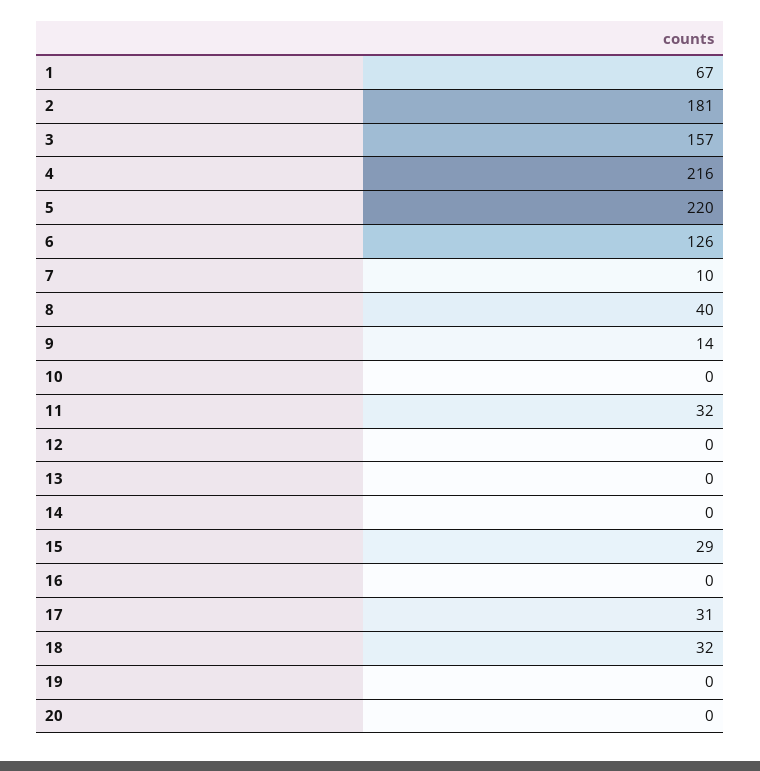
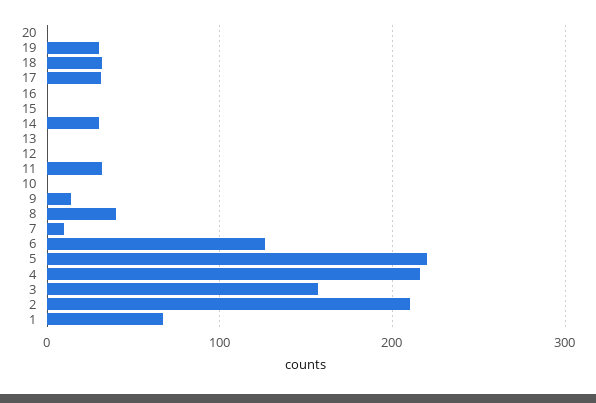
2: 181 -> 210
14: 0 -> 30
15: 29 -> 0
19: 0 -> 30

